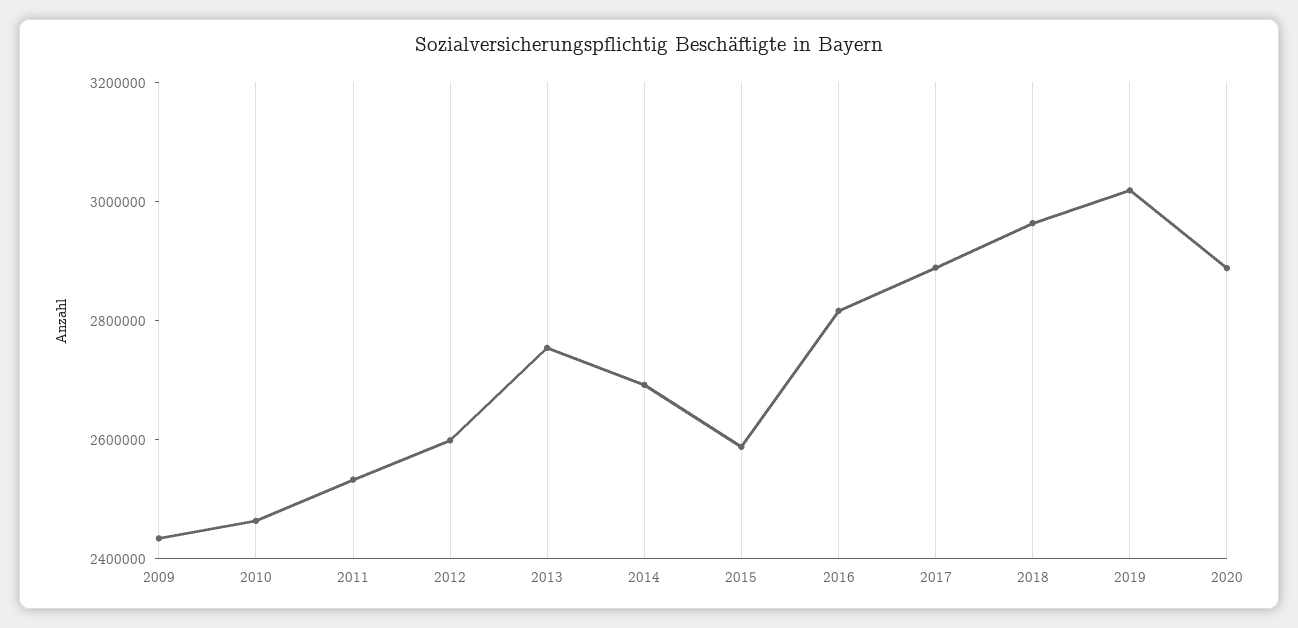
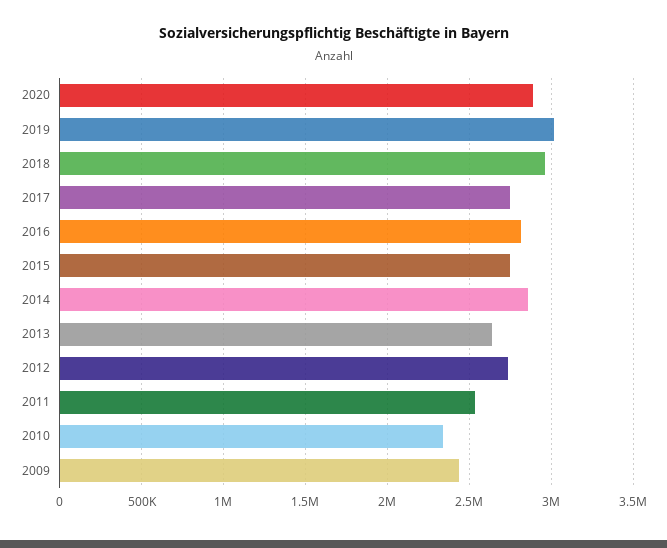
2010: 2450000 -> 2350000
2012: 2600000 -> 2750000
2013: 2750000 -> 2650000
2014: 2700000 -> 2850000
2015: 2600000 -> 2750000
2017: 2900000 -> 2750000

